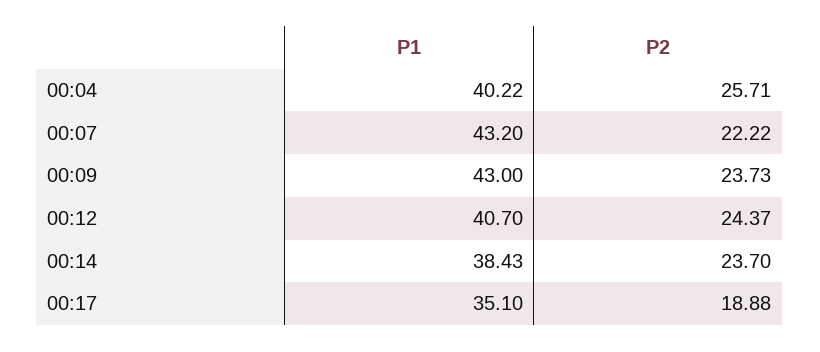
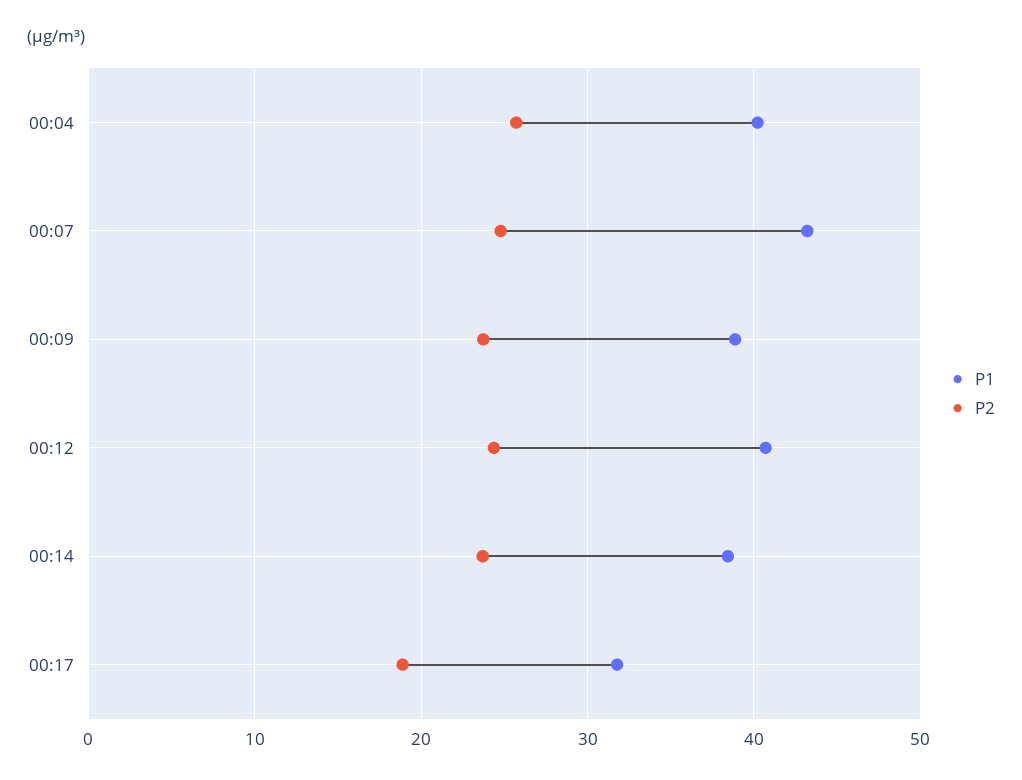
P2, 00:07: 22.22 -> 25
P1, 00:09: 43 -> 39
P1, 00:17: 35.1 -> 32

